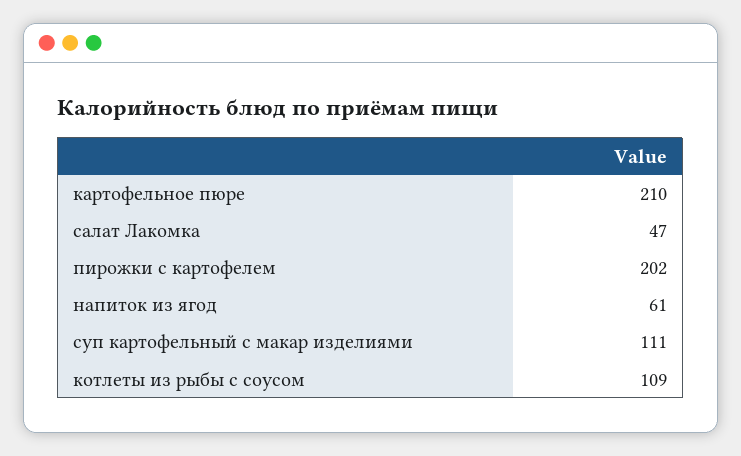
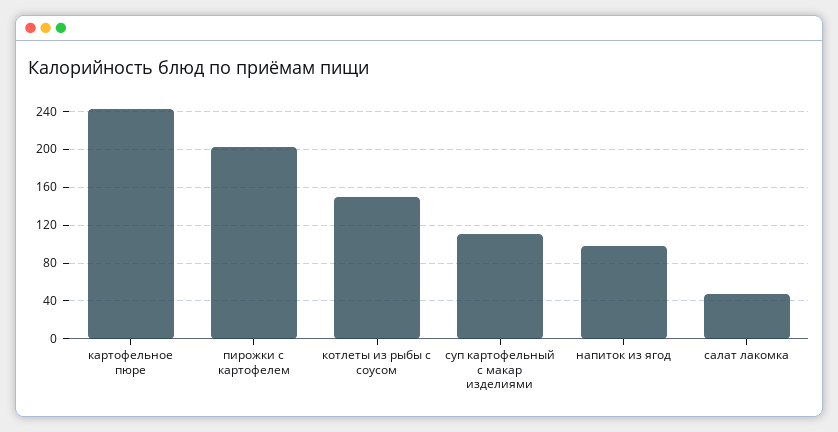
картофельное пюре: 210 -> 240
напиток из ягод: 61 -> 100
котлеты из рыбы с соусом: 109 -> 150

